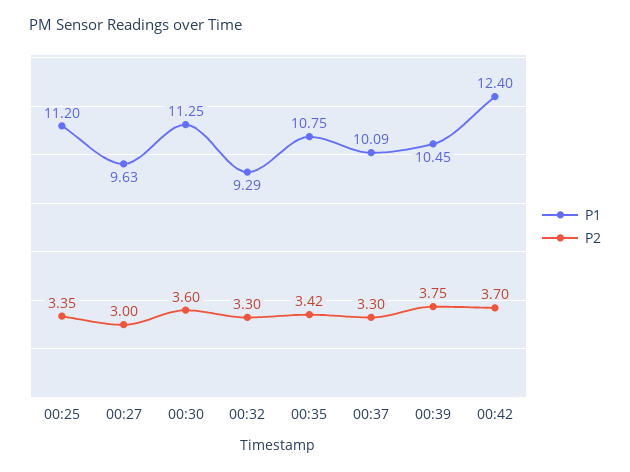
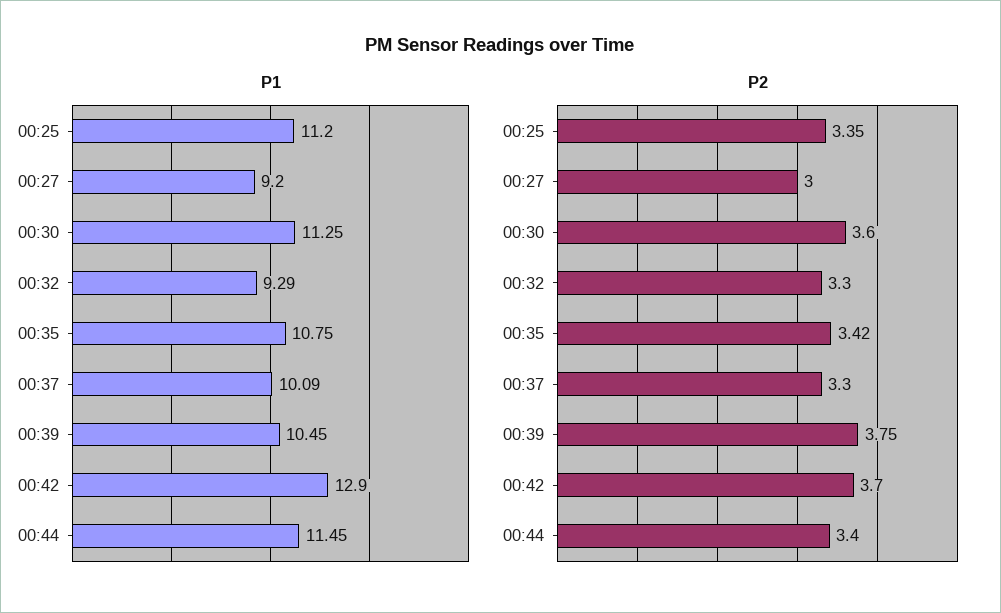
P1, 00:27: 9.63 -> 9.2
P1, 00:42: 12.4 -> 12.9
P1, 00:44: none -> 11.45
P2, 00:44: none -> 3.4

